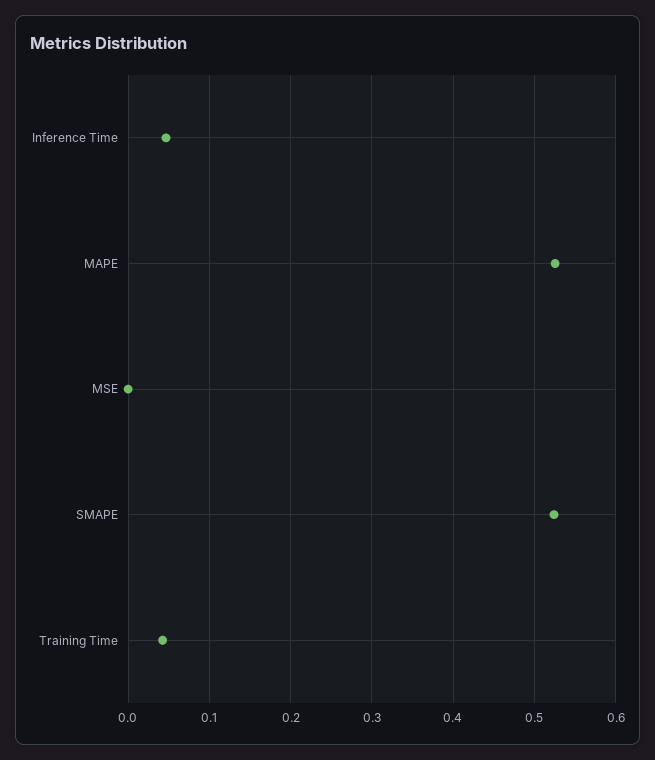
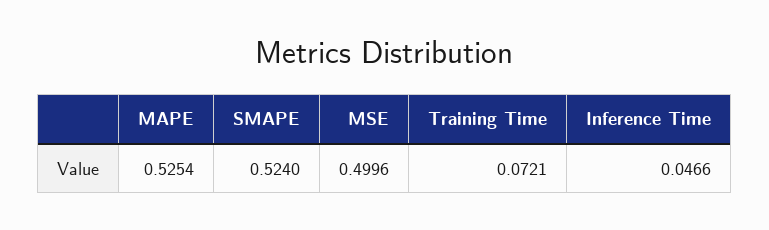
MSE: 0 -> 0.4996
Training Time: 0.04 -> 0.0721

